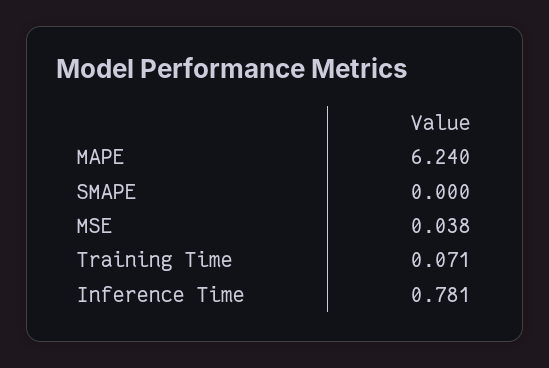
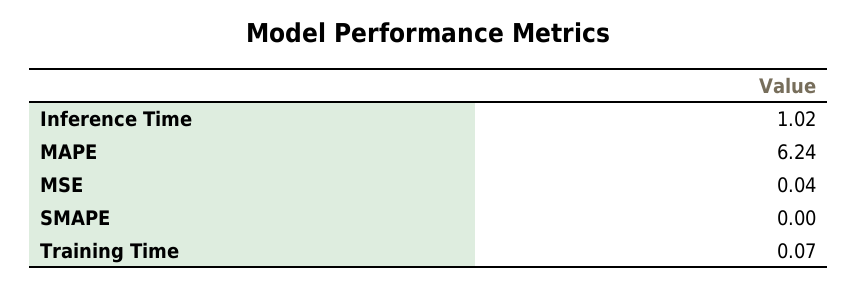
Inference Time: 0.781 -> 1.02

